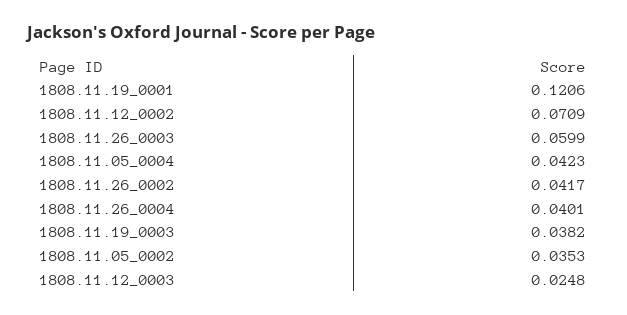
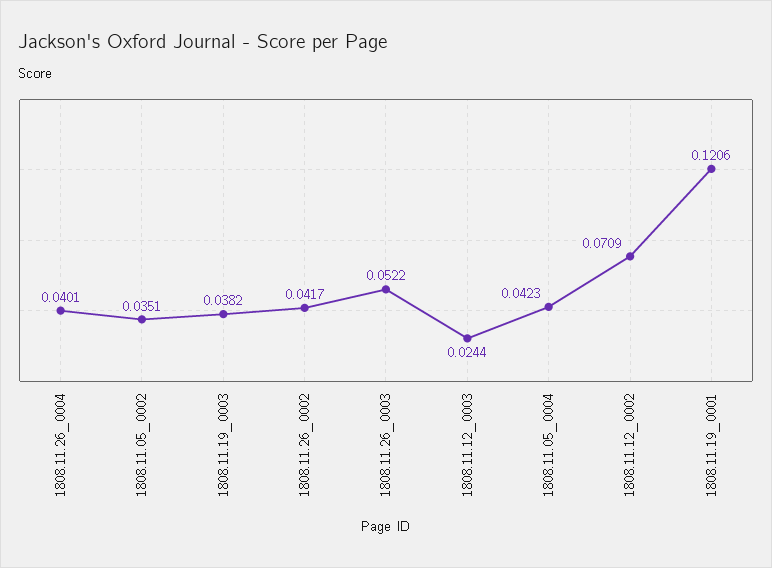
1808.11.26_0003: 0.0599 -> 0.0522
1808.11.05_0002: 0.0353 -> 0.0351
1808.11.12_0003: 0.0248 -> 0.0244

